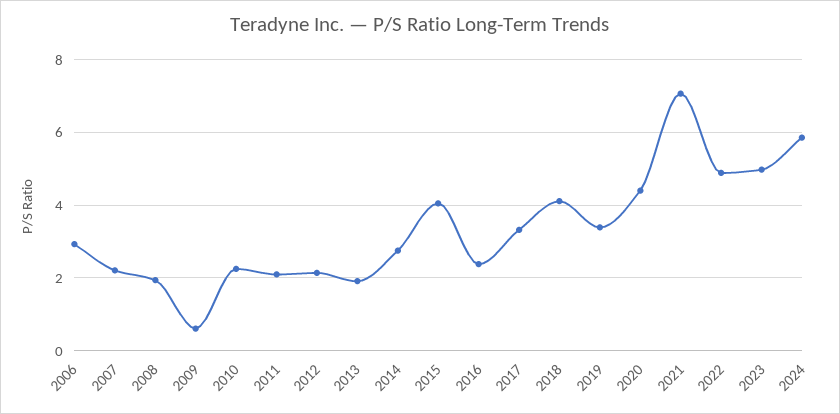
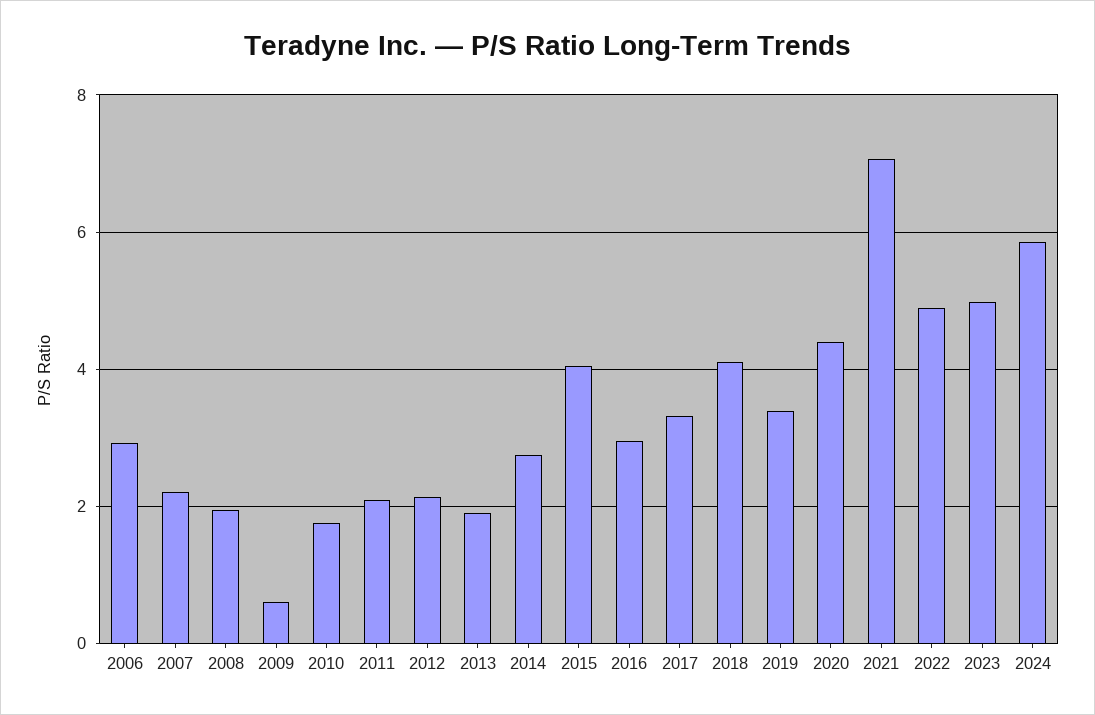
2010: 2.2 -> 1.8
2016: 2.4 -> 3

